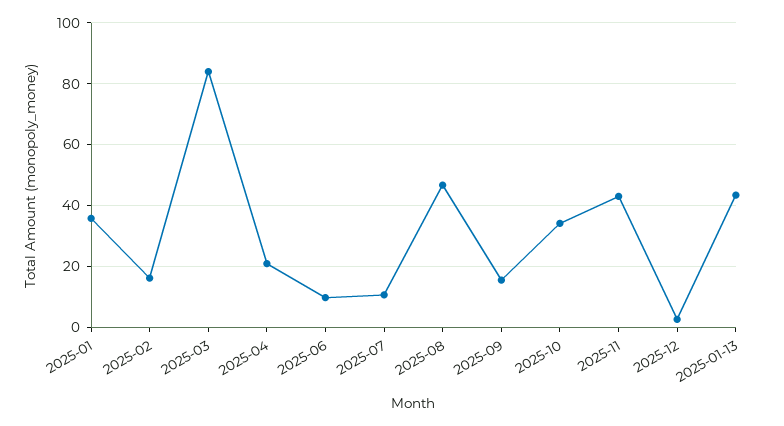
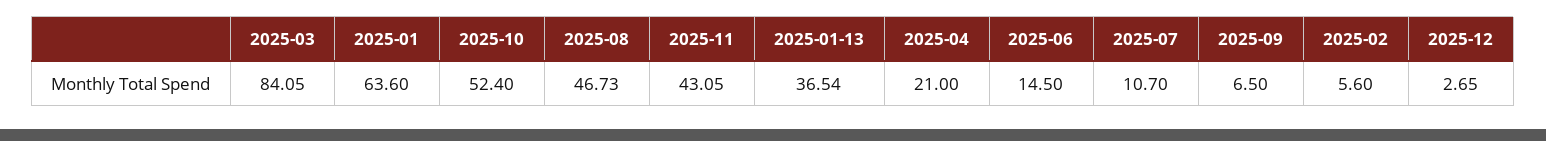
2025-01: 36 -> 63.6
2025-02: 16 -> 5.6
2025-06: 10 -> 14.5
2025-09: 16 -> 6.5
2025-10: 34 -> 52.4
2025-01-13: 44 -> 36.54

